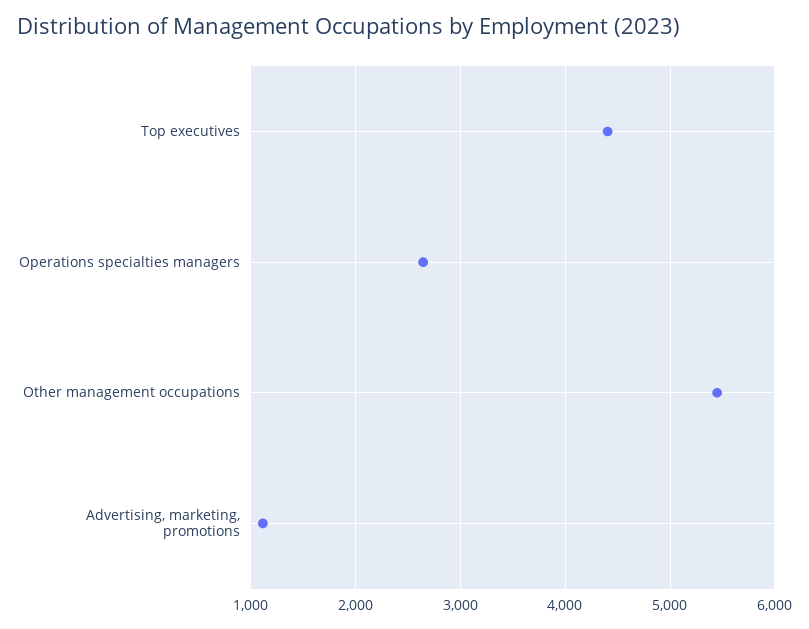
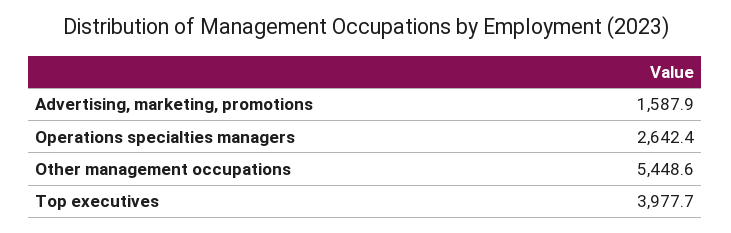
Top executives: 4400 -> 3977.7
Advertising, marketing, promotions: 1100 -> 1587.9

